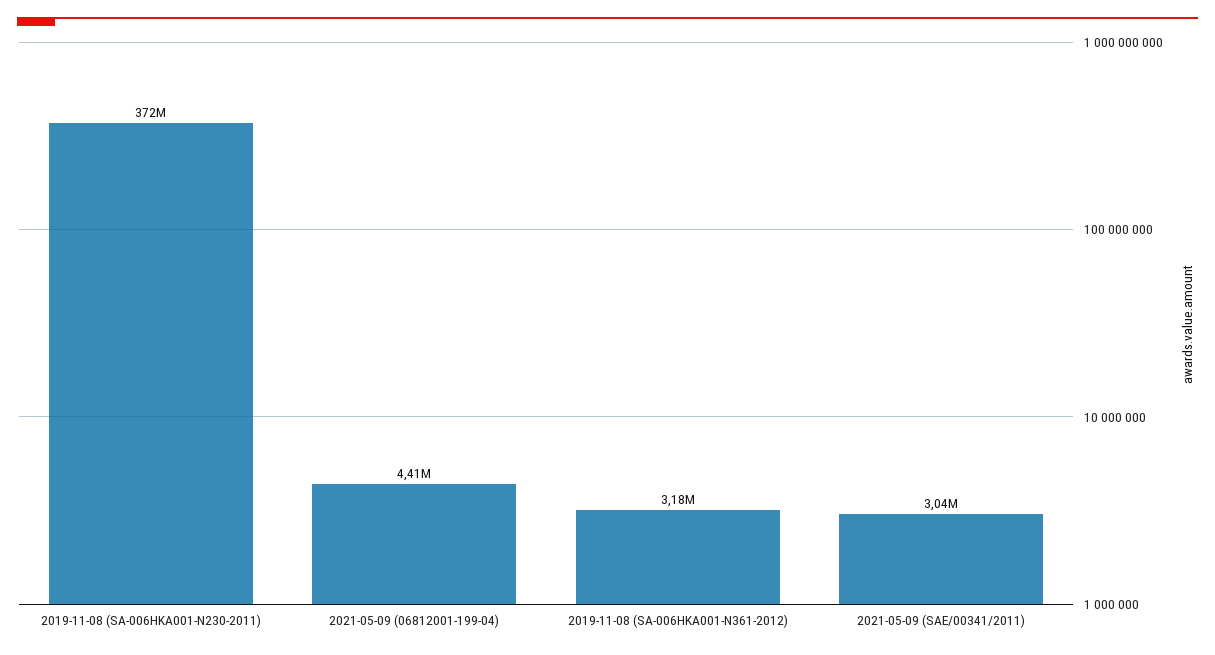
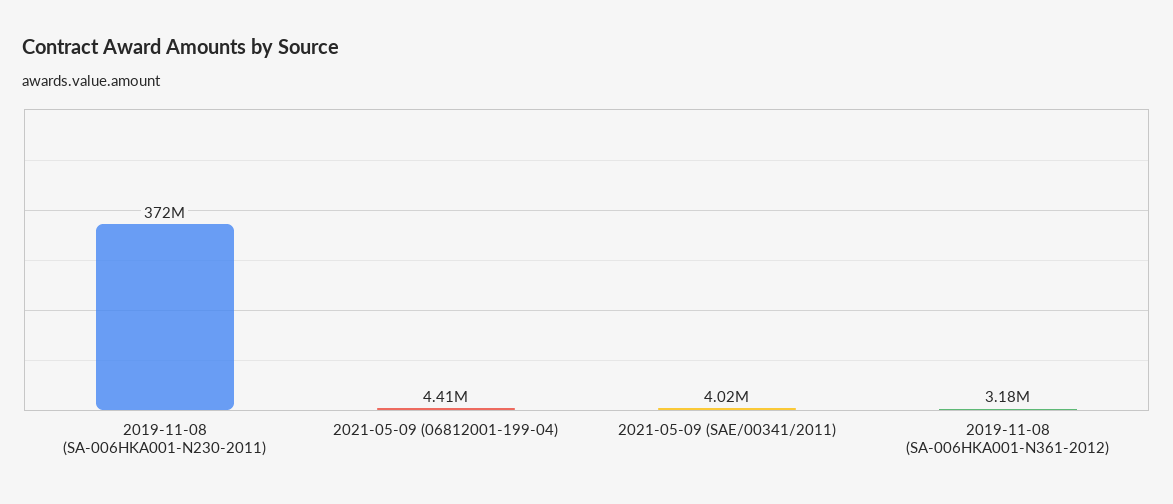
2021-05-09 (SAE/00341/2011): 3040000 -> 4020000

